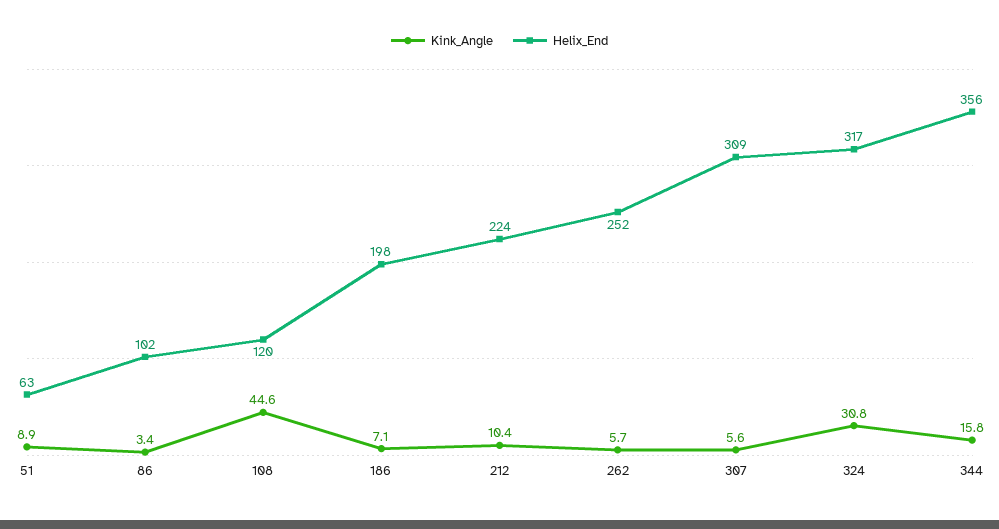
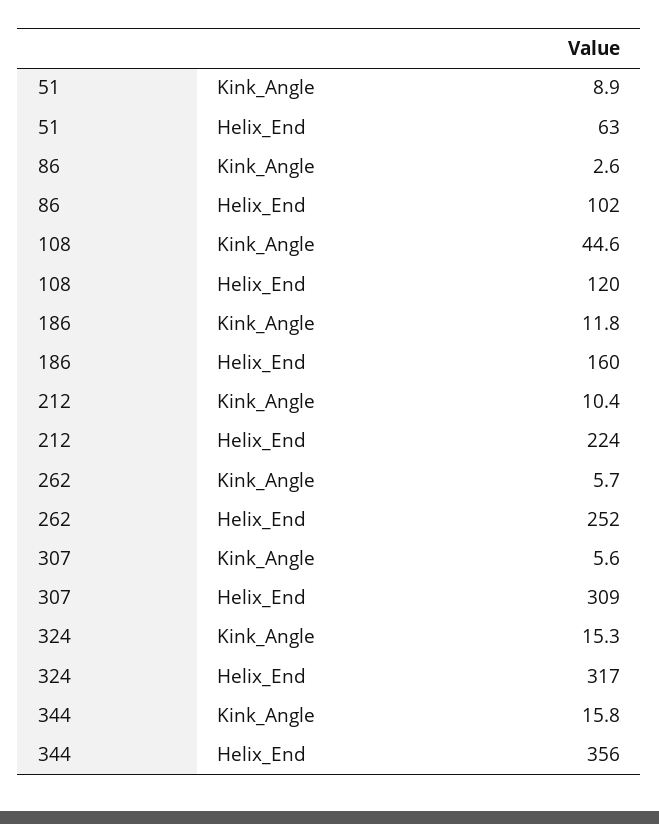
Kink_Angle, 86: 3.4 -> 2.6
Kink_Angle, 186: 7.1 -> 11.8
Helix_End, 186: 198 -> 160
Kink_Angle, 324: 30.8 -> 15.3

